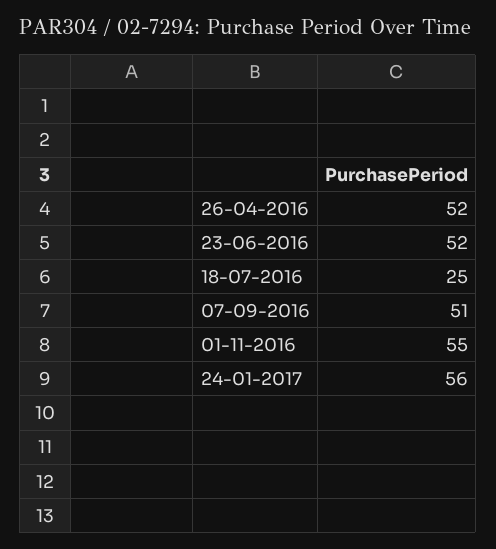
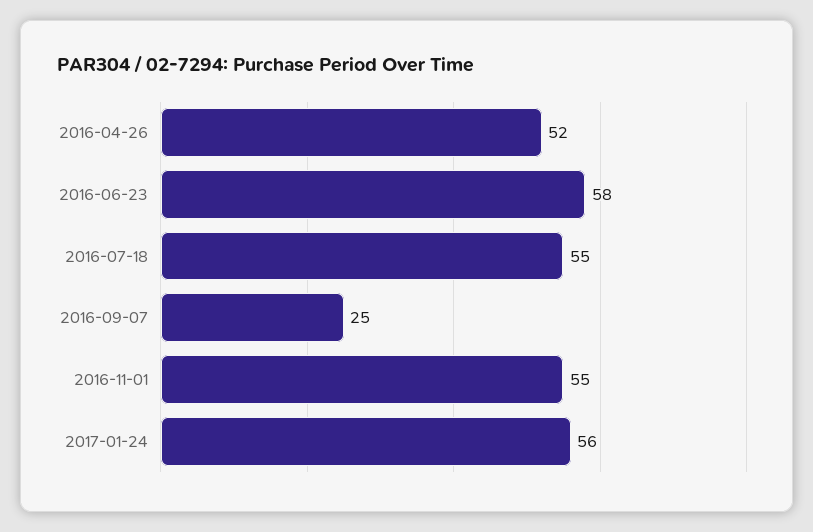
23-06-2016: 52 -> 58
18-07-2016: 25 -> 55
07-09-2016: 51 -> 25

